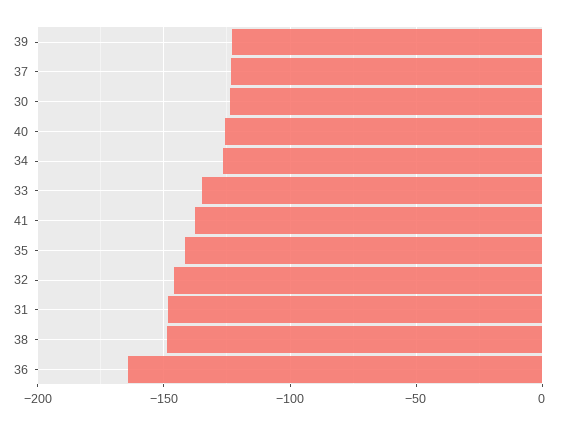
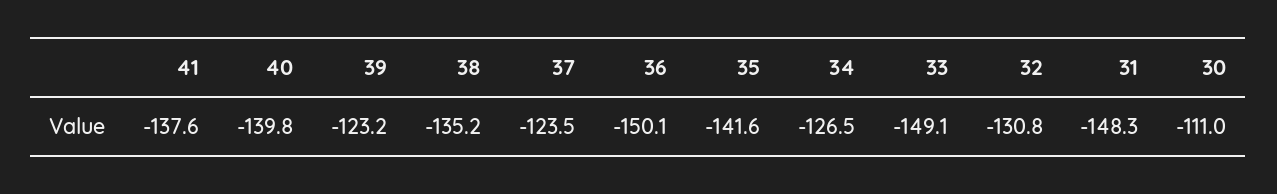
30: -125 -> -111
40: -125 -> -139.8
33: -135 -> -149.1
32: -145 -> -130.8
38: -150 -> -135.2
36: -165 -> -150.1

